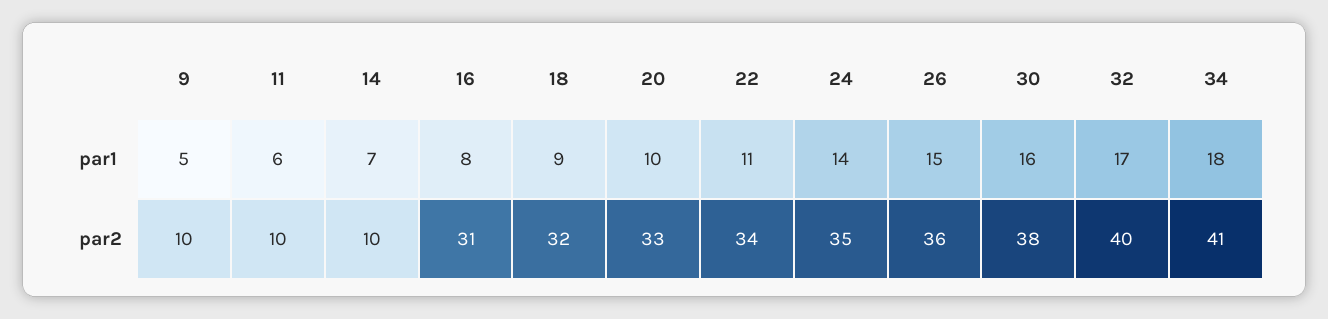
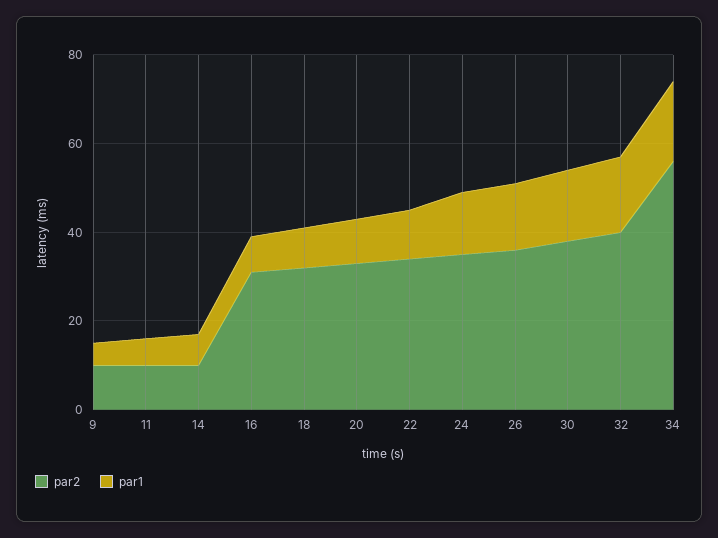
par2, 34: 41 -> 55

